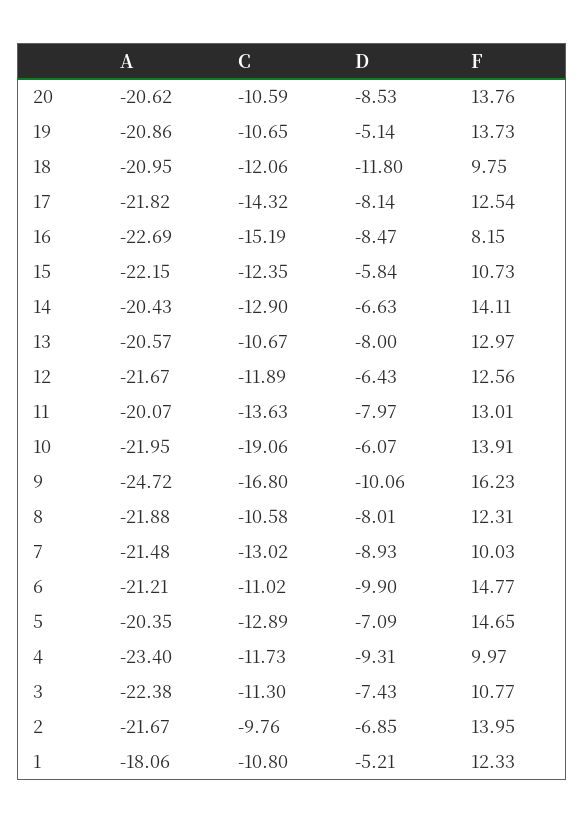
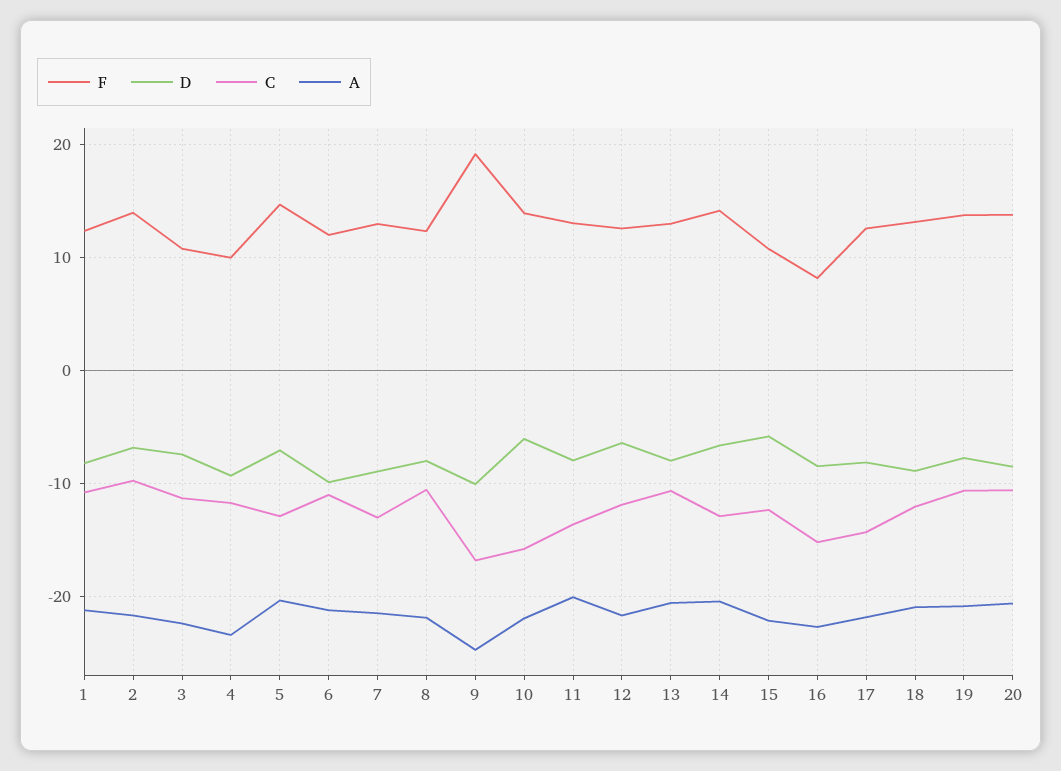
D, 19: -5.14 -> -8
D, 18: -11.8 -> -9
F, 18: 9.75 -> 13
C, 10: -19.06 -> -16
F, 9: 16.23 -> 19
F, 7: 10.03 -> 13
F, 6: 14.77 -> 12
A, 1: -18.06 -> -21
D, 1: -5.21 -> -8

